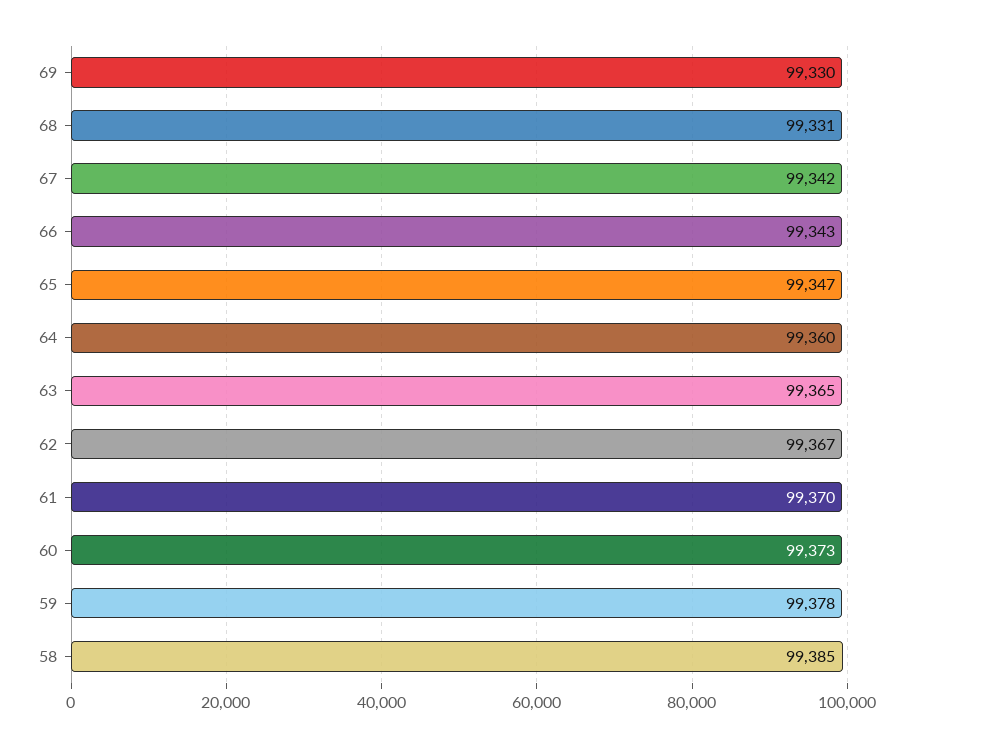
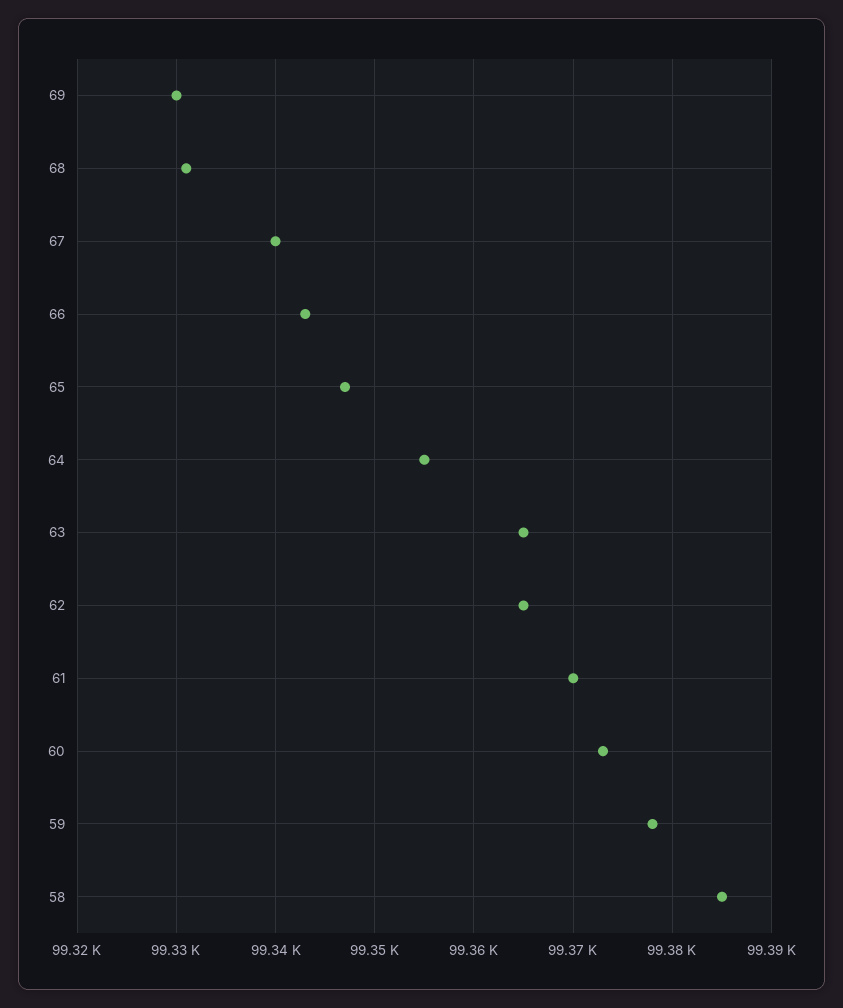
67: 99342 -> 99340
64: 99360 -> 99355
62: 99367 -> 99365

